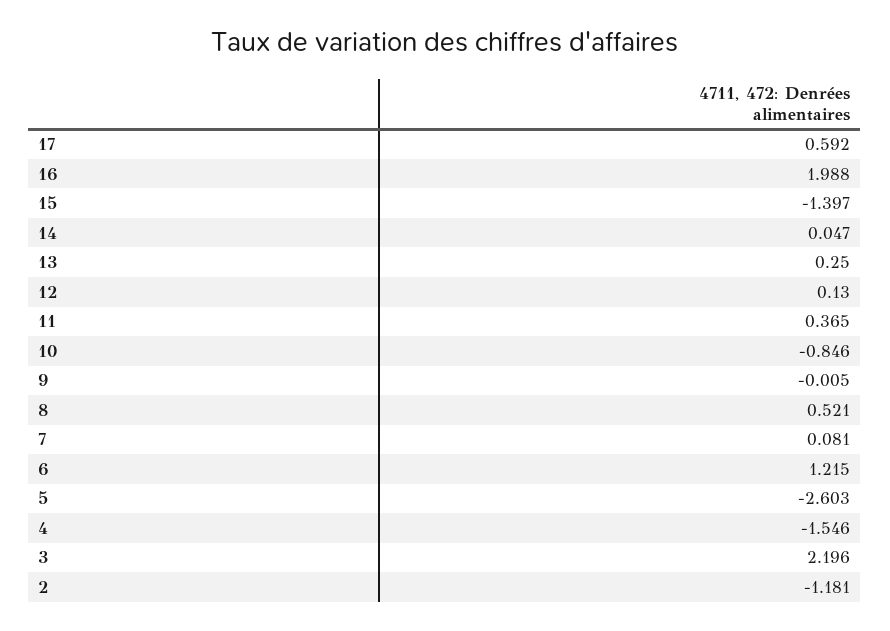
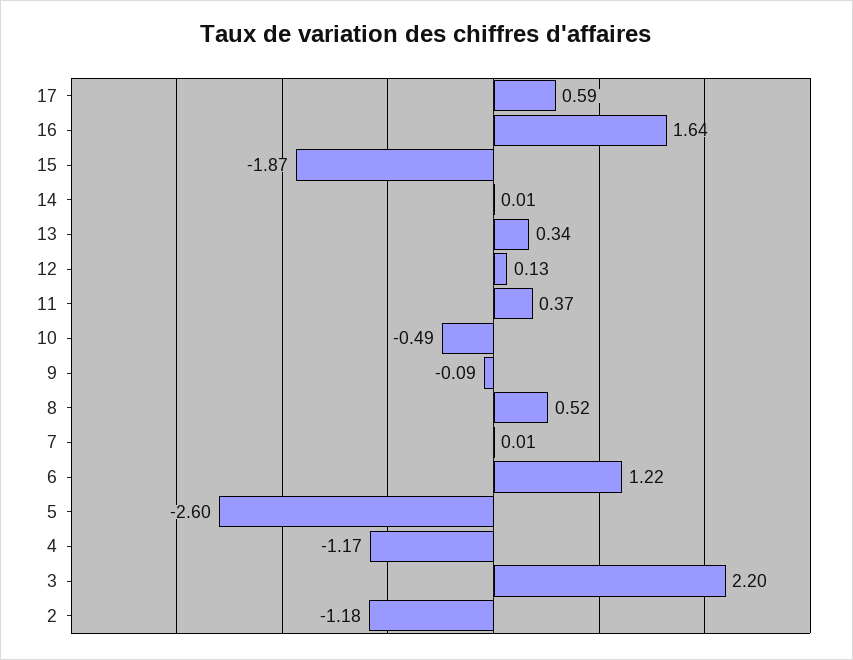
16: 1.988 -> 1.64
15: -1.397 -> -1.87
14: 0.047 -> 0.01
13: 0.25 -> 0.34
10: -0.846 -> -0.49
9: -0.005 -> -0.09
7: 0.081 -> 0.01
4: -1.546 -> -1.17

